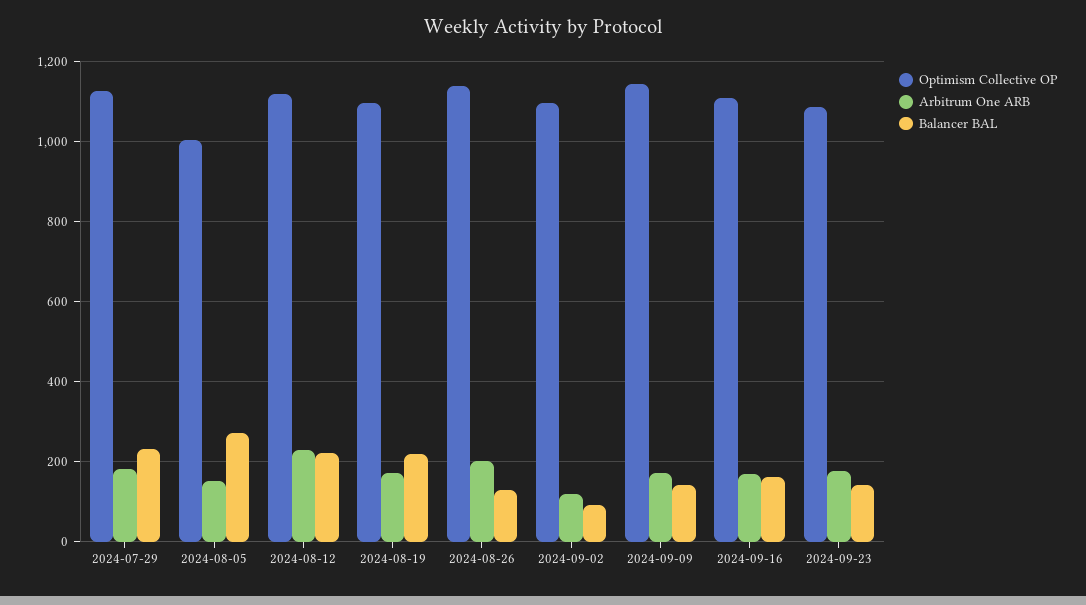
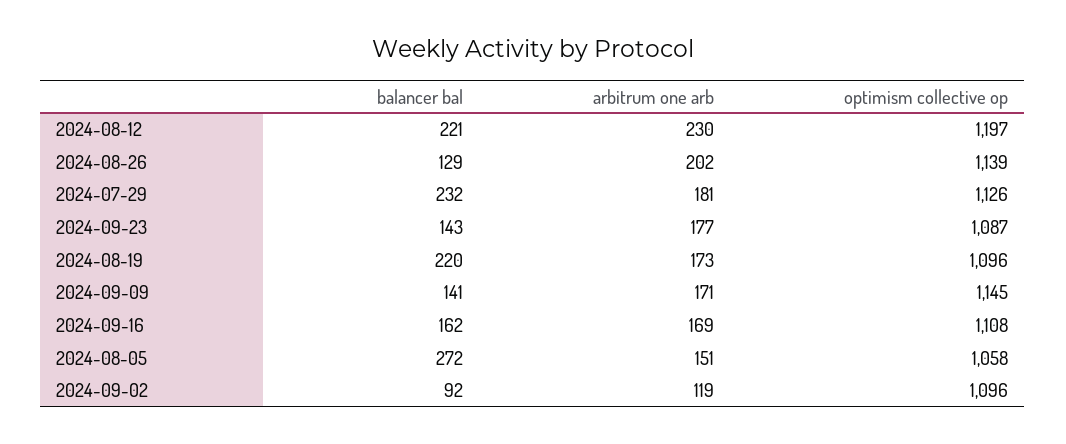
Optimism Collective OP, 2024-08-05: 1000 -> 1058
Optimism Collective OP, 2024-08-12: 1120 -> 1197

